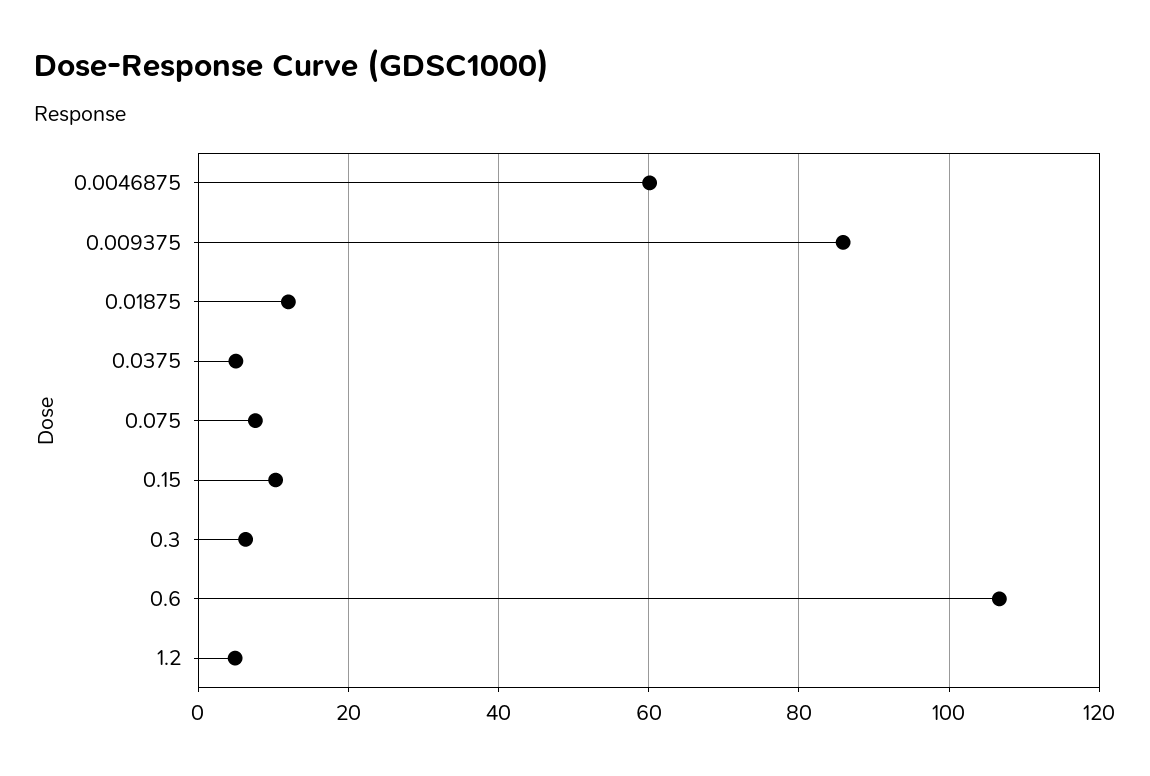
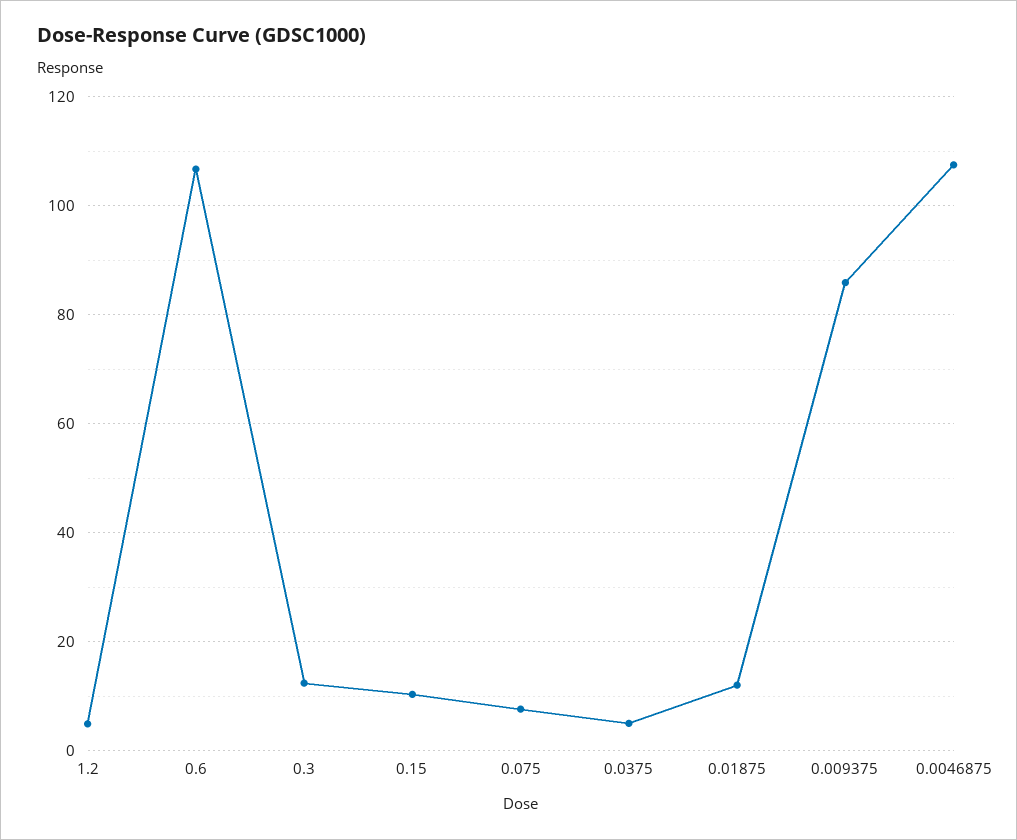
0.0046875: 60 -> 108
0.3: 6 -> 12

